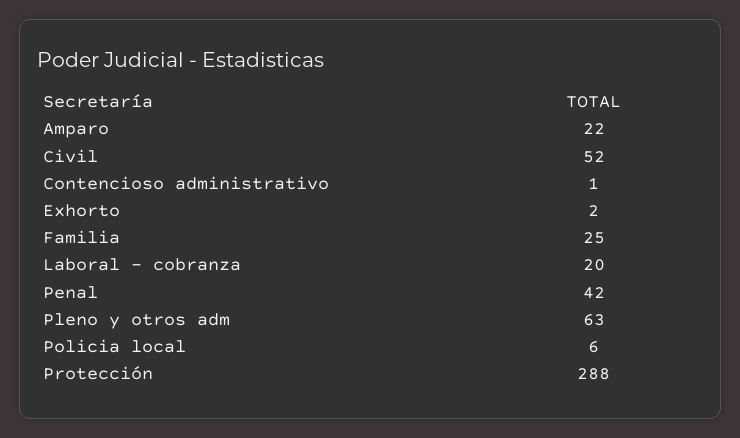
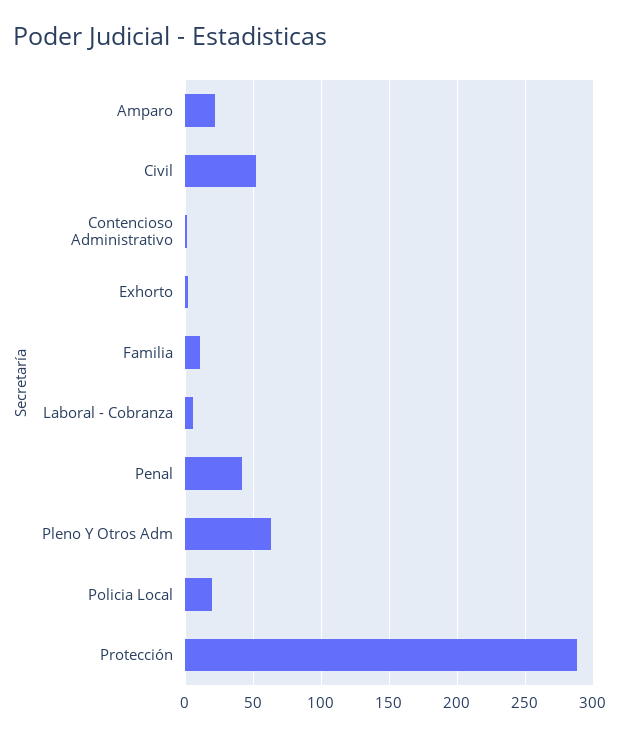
Familia: 25 -> 10
Laboral - cobranza: 20 -> 5
Policia local: 6 -> 20

